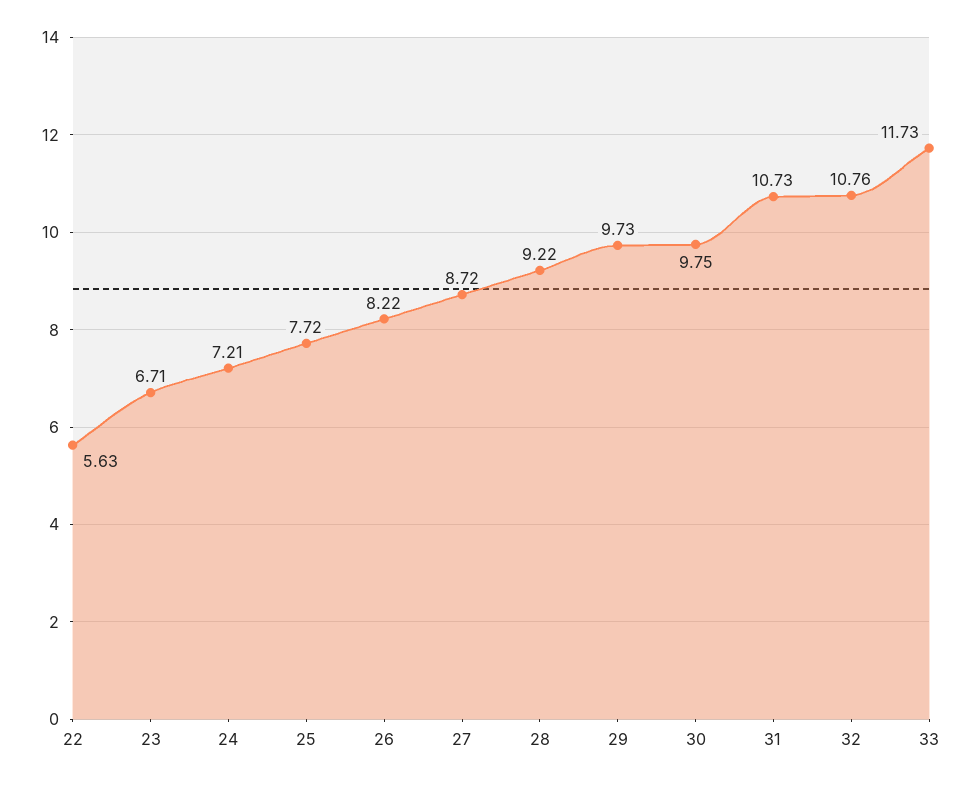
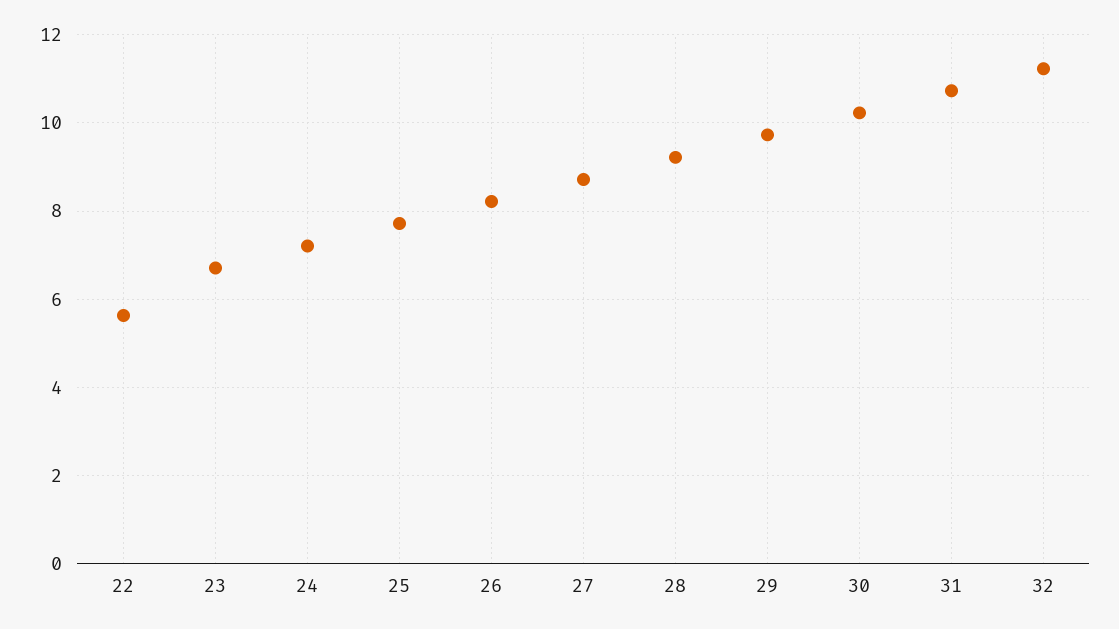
30: 9.75 -> 10.2
32: 10.76 -> 11.2
33: 11.73 -> none

